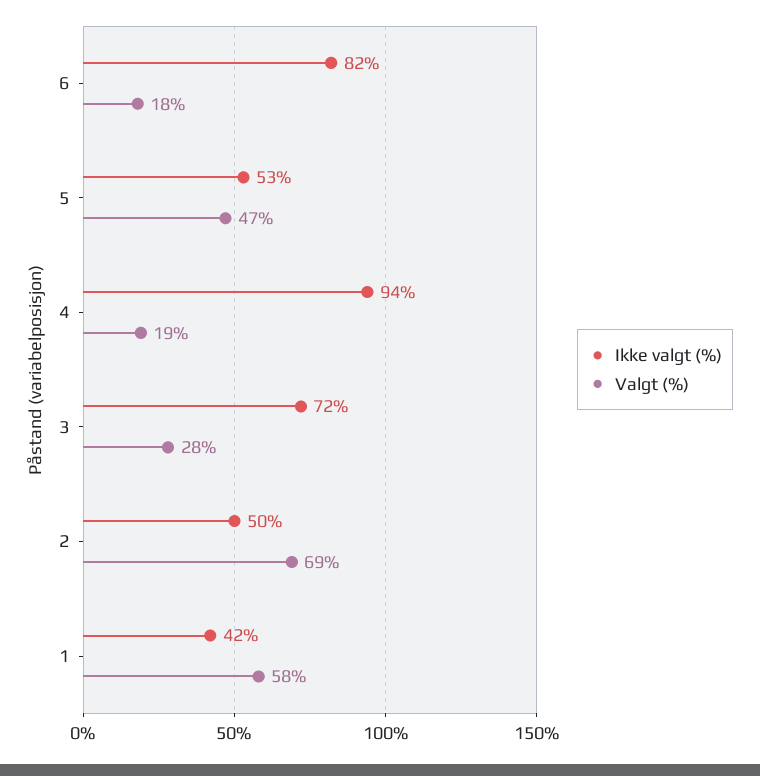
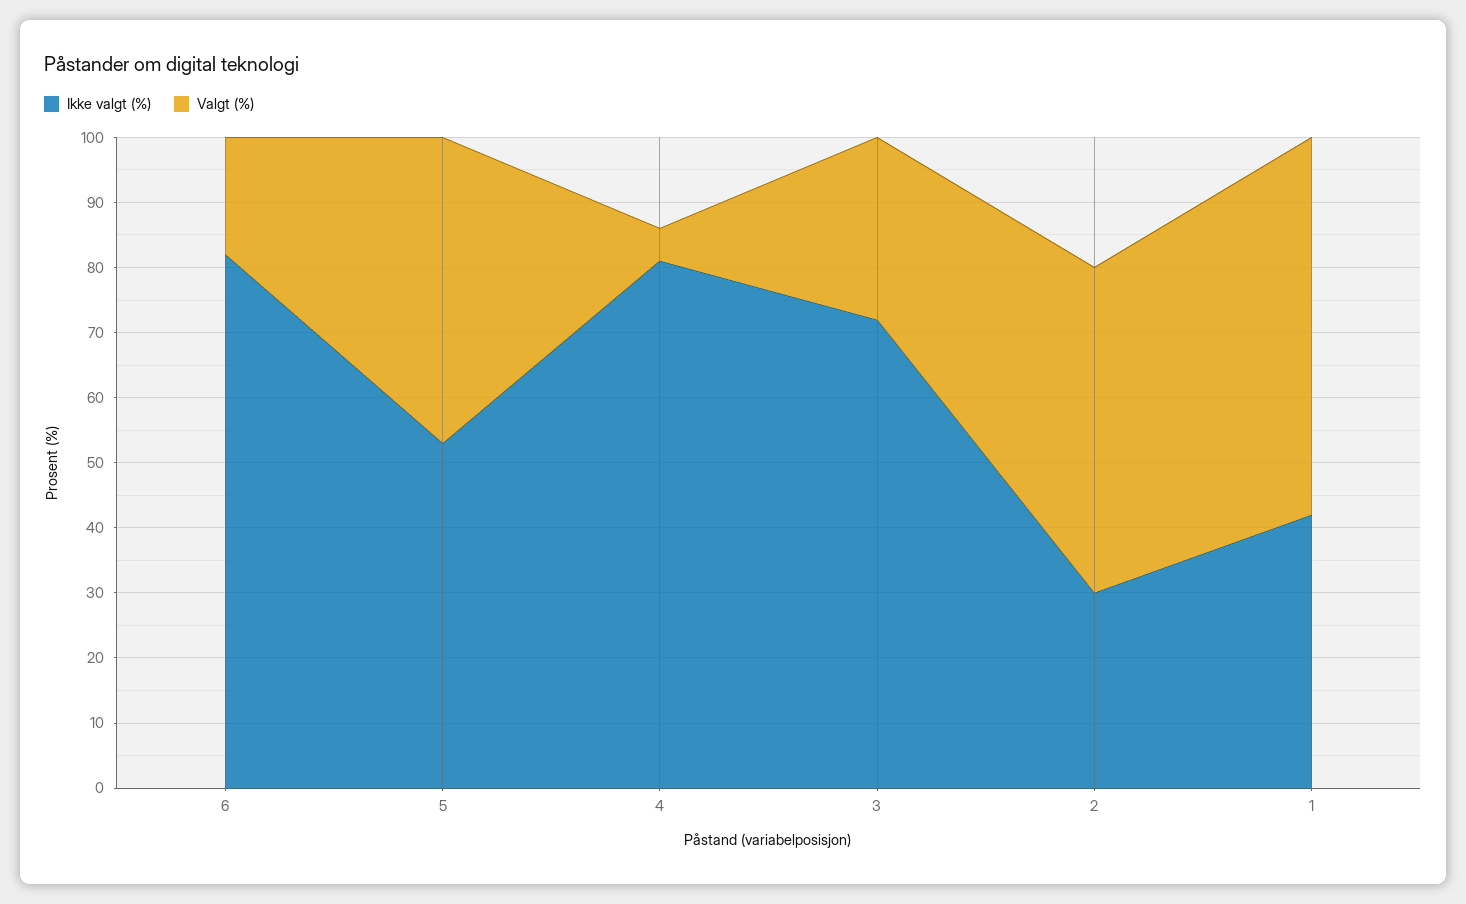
Ikke valgt (%), 4: 94 -> 80
Valgt (%), 4: 19 -> 5
Ikke valgt (%), 2: 50 -> 30
Valgt (%), 2: 69 -> 50

